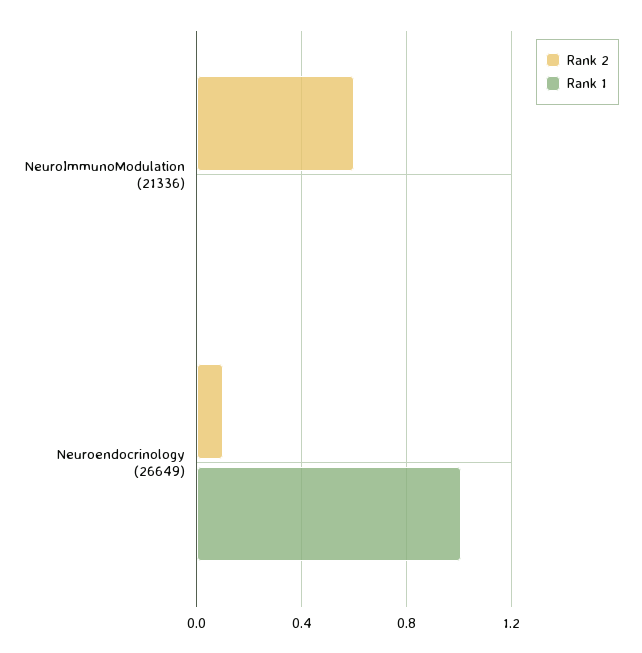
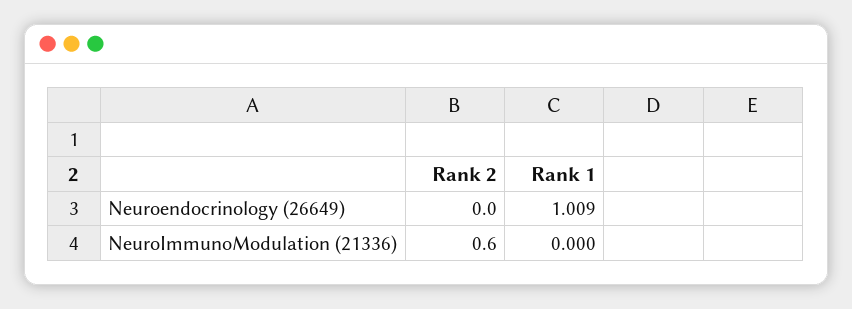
Rank 2, Neuroendocrinology (26649): 0.1 -> 0

